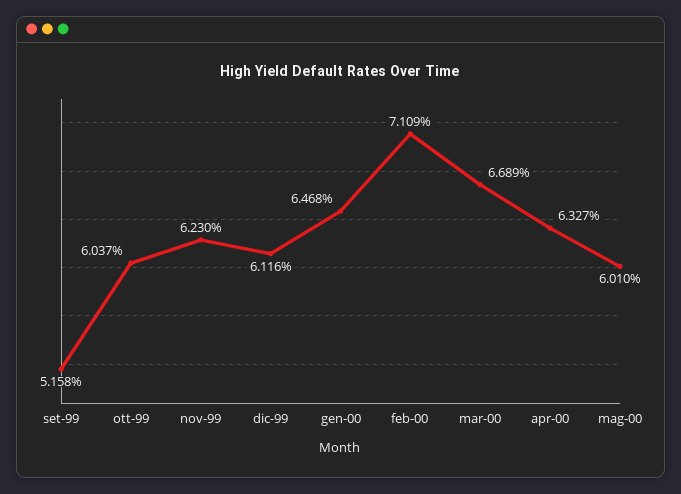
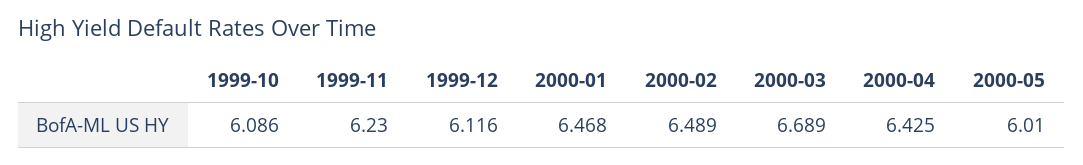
set-99: 5.158 -> none
ott-99: 6.037 -> 6.086
feb-00: 7.109 -> 6.489
apr-00: 6.327 -> 6.425

